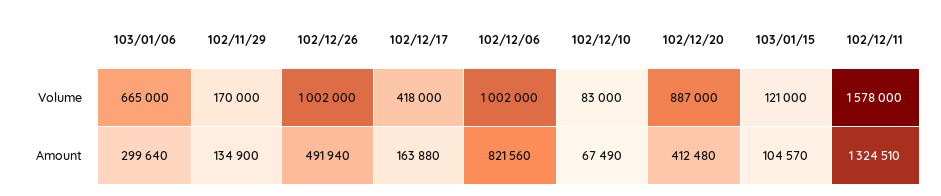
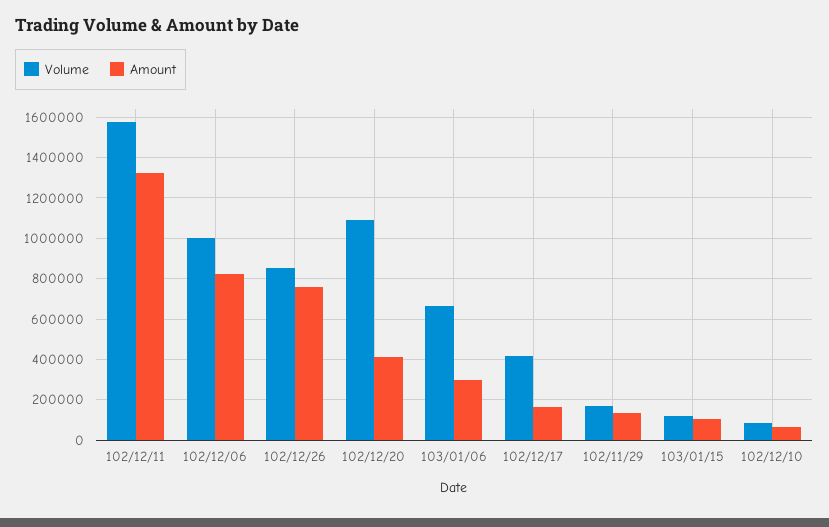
Volume, 102/12/26: 1002000 -> 850000
Volume, 102/12/20: 887000 -> 1100000
Amount, 102/12/26: 491940 -> 750000

